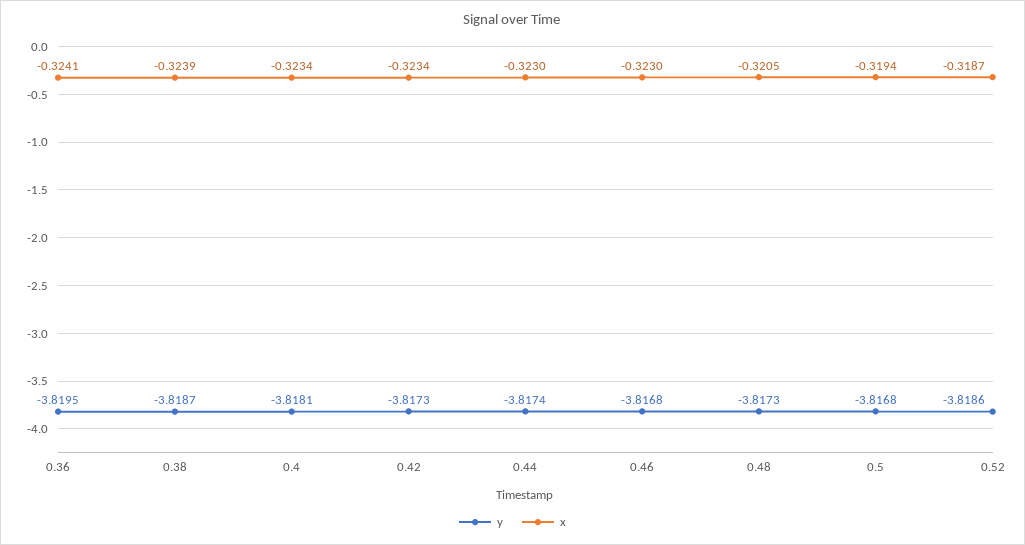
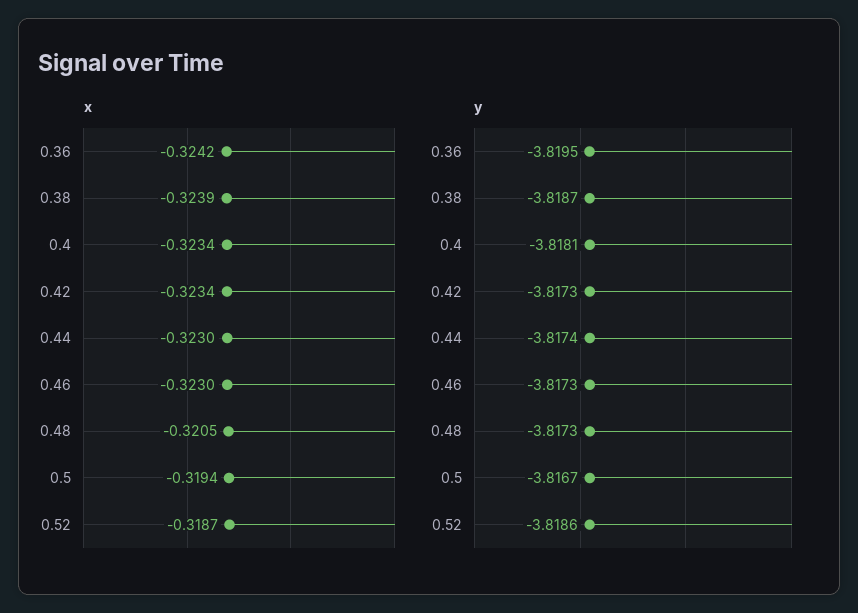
x, 0.36: -0.3241 -> -0.3242
y, 0.46: -3.8168 -> -3.8173
y, 0.5: -3.8168 -> -3.8167

